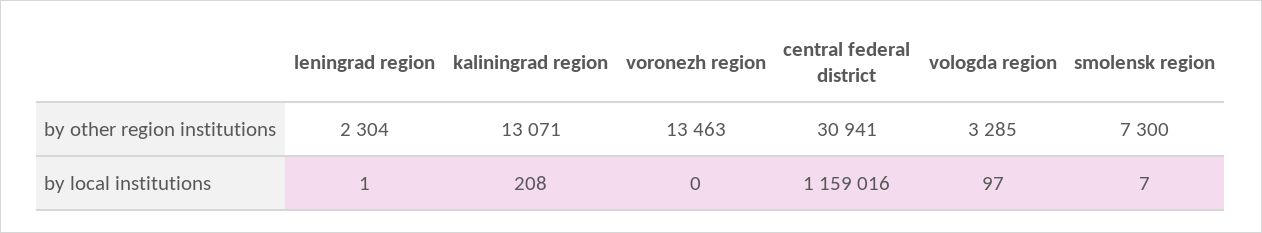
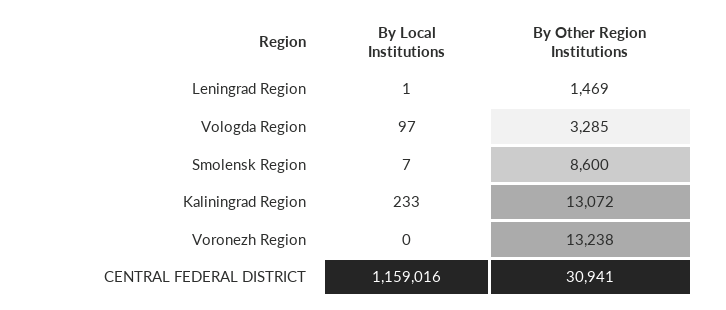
leningrad region, by other region institutions: 2304 -> 1469
kaliningrad region, by other region institutions: 13071 -> 13072
voronezh region, by other region institutions: 13463 -> 13238
smolensk region, by other region institutions: 7300 -> 8600
kaliningrad region, by local institutions: 208 -> 233

